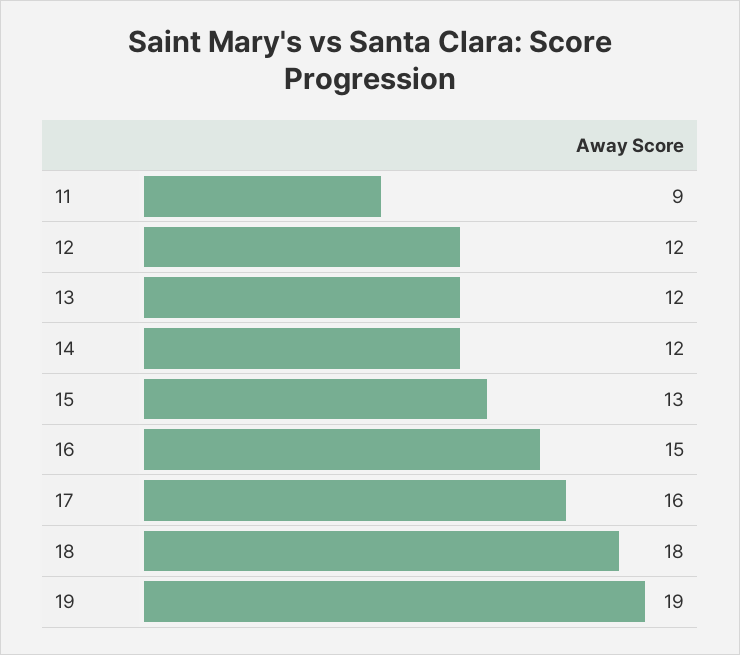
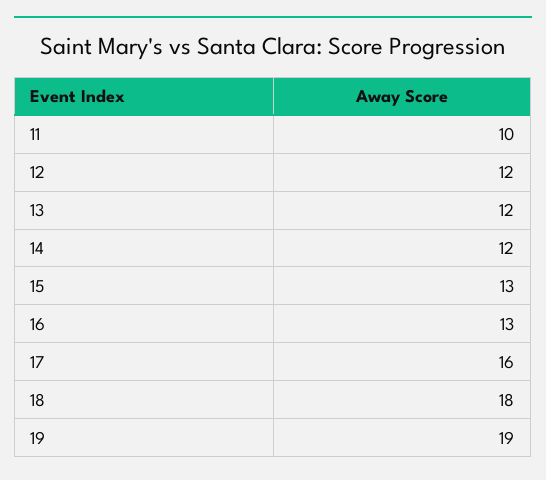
11: 9 -> 10
16: 15 -> 13

